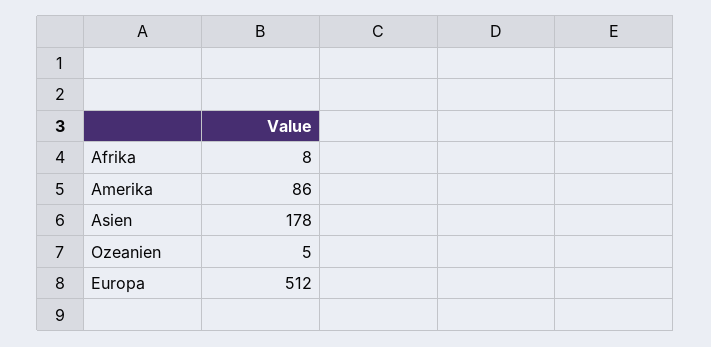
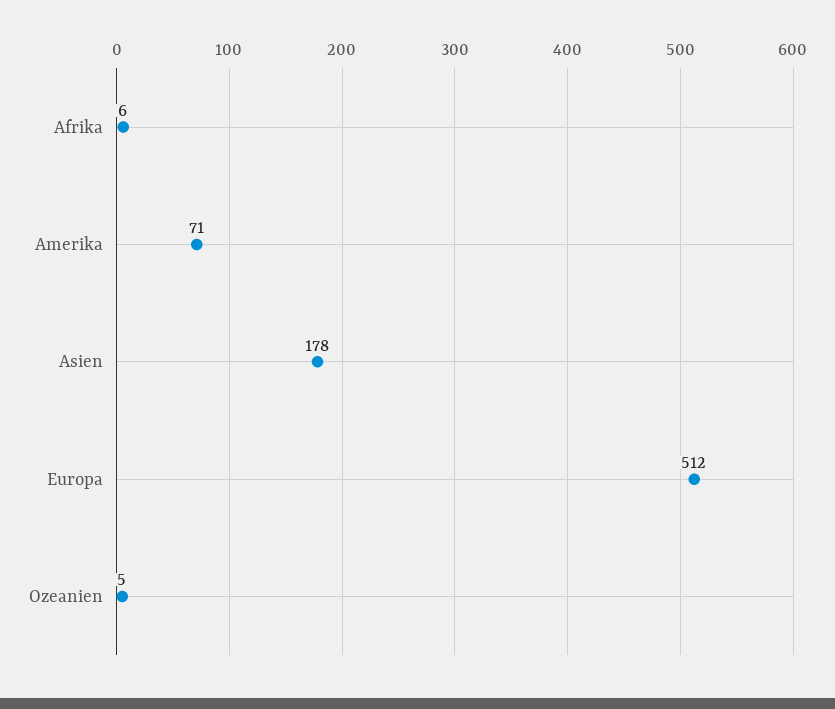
Afrika: 8 -> 6
Amerika: 86 -> 71

